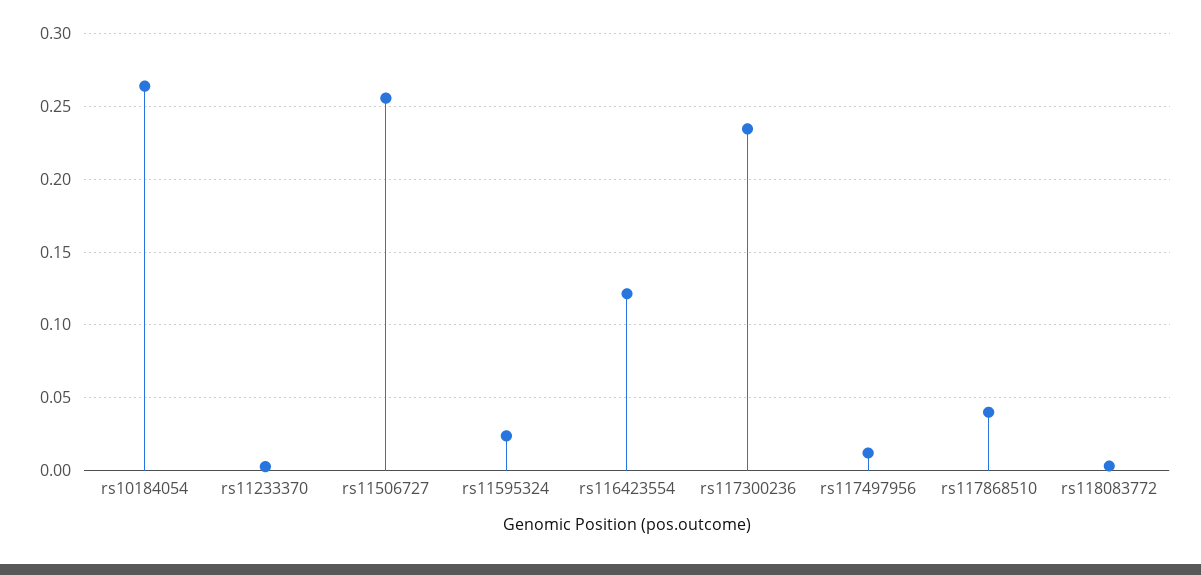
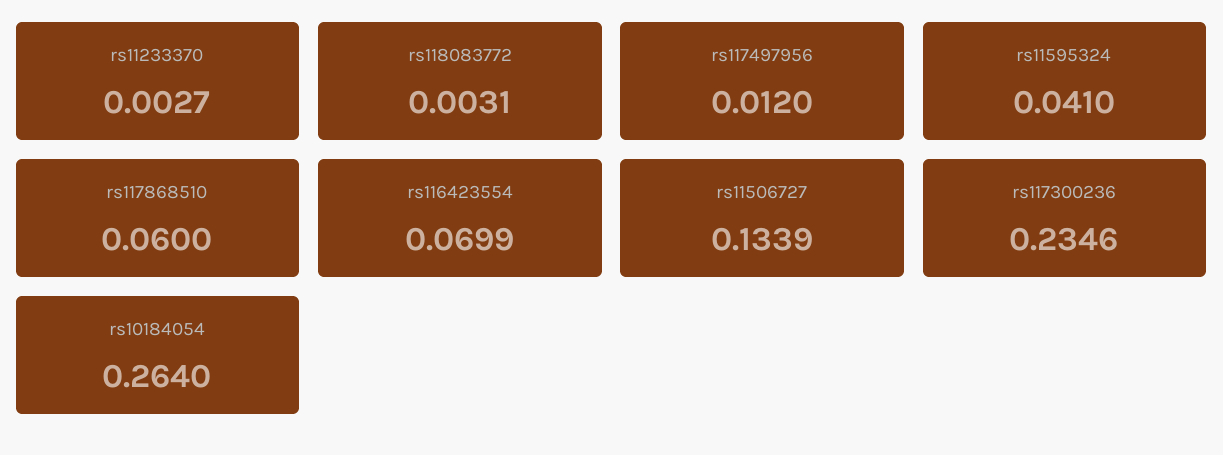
rs11506727: 0.255 -> 0.1339
rs11595324: 0.025 -> 0.041
rs116423554: 0.12 -> 0.0699
rs117868510: 0.04 -> 0.06

